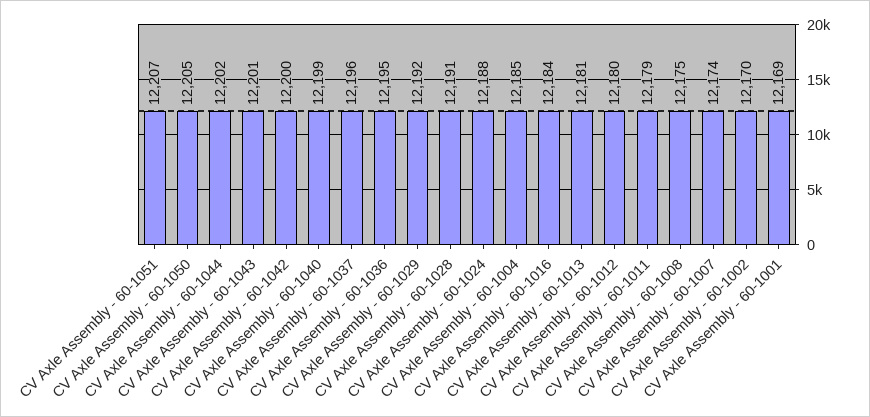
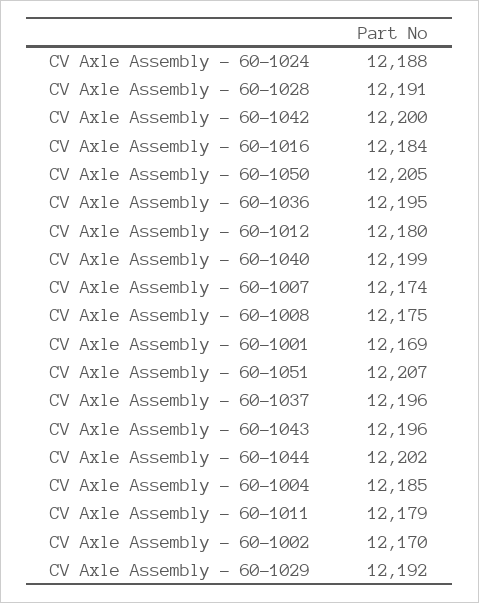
CV Axle Assembly - 60-1043: 12201 -> 12196
CV Axle Assembly - 60-1013: 12181 -> none

